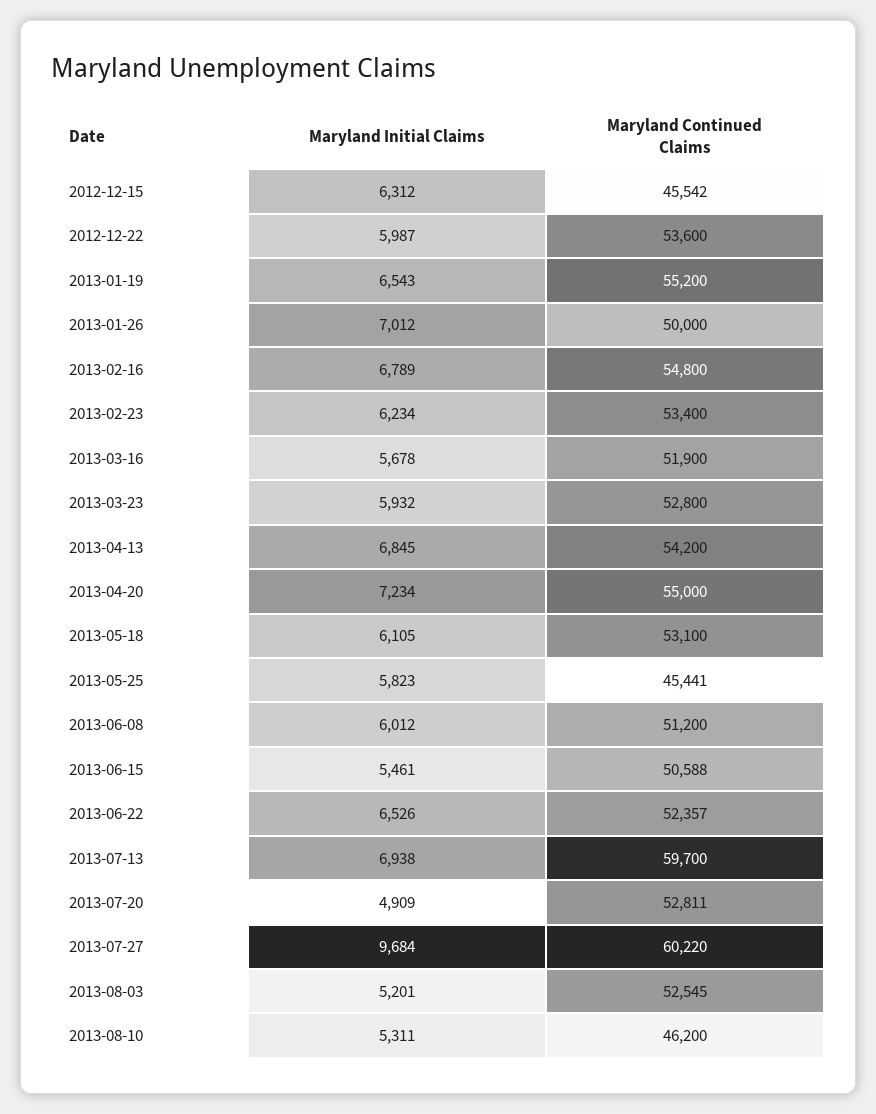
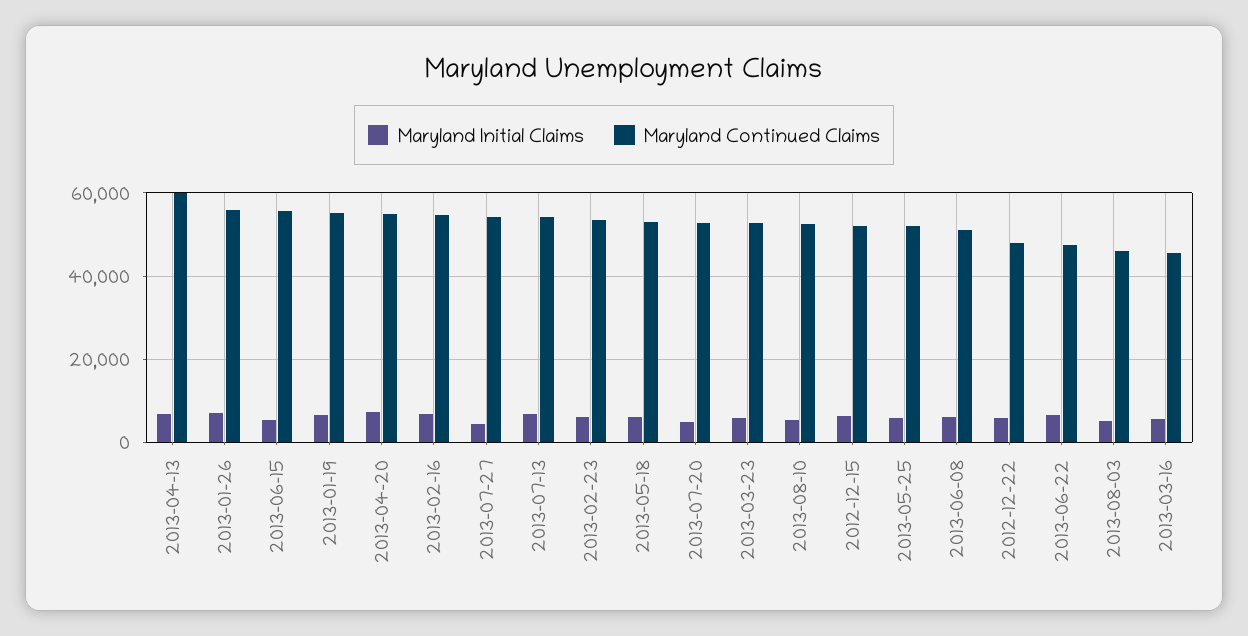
Maryland Continued Claims, 2012-12-15: 45542 -> 52000
Maryland Continued Claims, 2012-12-22: 53600 -> 48000
Maryland Continued Claims, 2013-01-26: 50000 -> 56000
Maryland Continued Claims, 2013-03-16: 51900 -> 46000
Maryland Continued Claims, 2013-04-13: 54200 -> 60000
Maryland Continued Claims, 2013-05-25: 45441 -> 52000
Maryland Continued Claims, 2013-06-15: 50588 -> 56000
Maryland Continued Claims, 2013-06-22: 52357 -> 48000
Maryland Continued Claims, 2013-07-13: 59700 -> 54000
Maryland Initial Claims, 2013-07-27: 9684 -> 4000
Maryland Continued Claims, 2013-07-27: 60220 -> 54000
Maryland Continued Claims, 2013-08-03: 52545 -> 46000
Maryland Continued Claims, 2013-08-10: 46200 -> 52000

